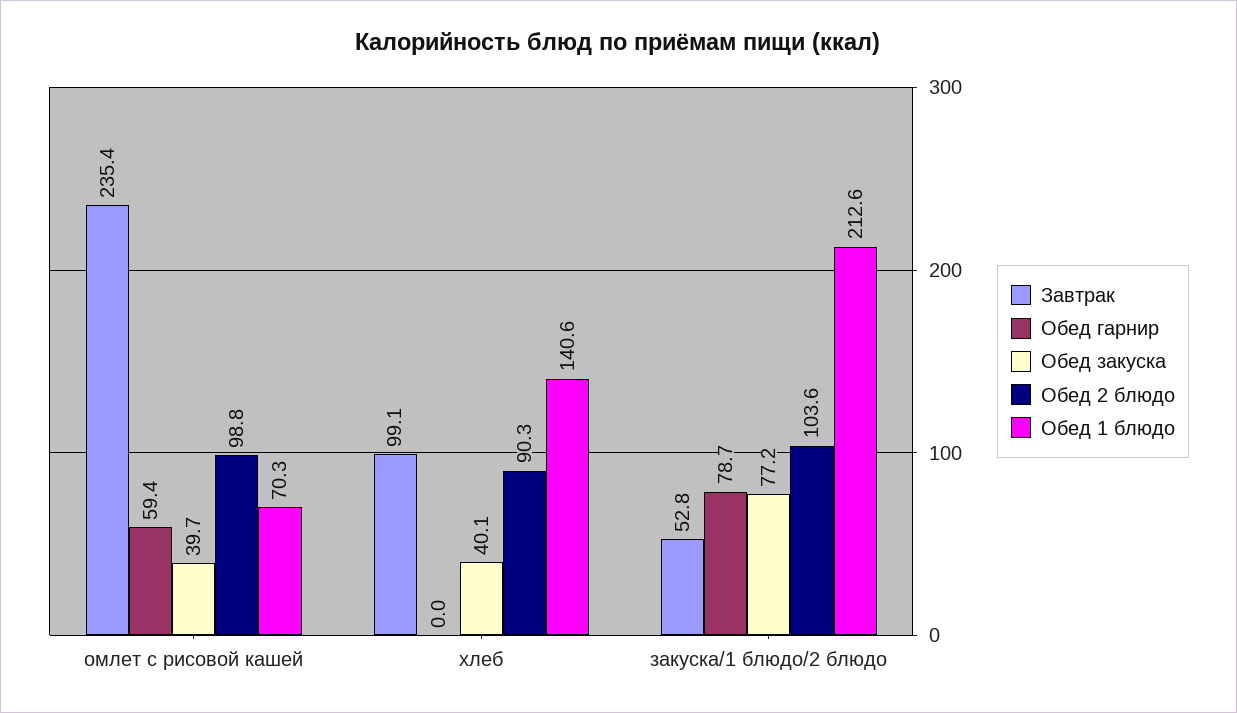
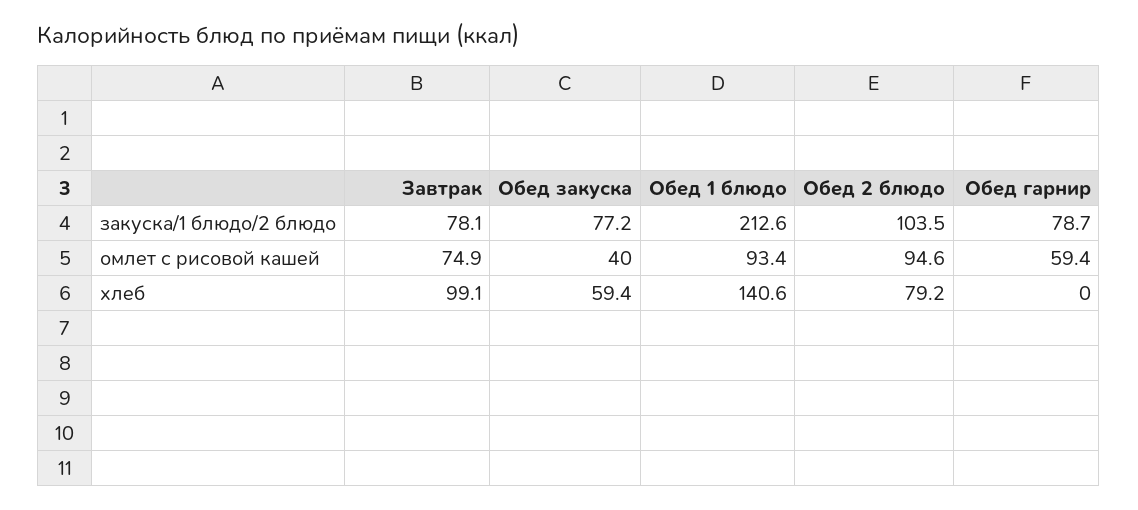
Завтрак, омлет с рисовой кашей: 235.4 -> 74.9
Обед закуска, омлет с рисовой кашей: 39.7 -> 40
Обед 2 блюдо, омлет с рисовой кашей: 98.8 -> 94.6
Обед 1 блюдо, омлет с рисовой кашей: 70.3 -> 93.4
Обед закуска, хлеб: 40.1 -> 59.4
Обед 2 блюдо, хлеб: 90.3 -> 79.2
Завтрак, закуска/1 блюдо/2 блюдо: 52.8 -> 78.1
Обед 2 блюдо, закуска/1 блюдо/2 блюдо: 103.6 -> 103.5

